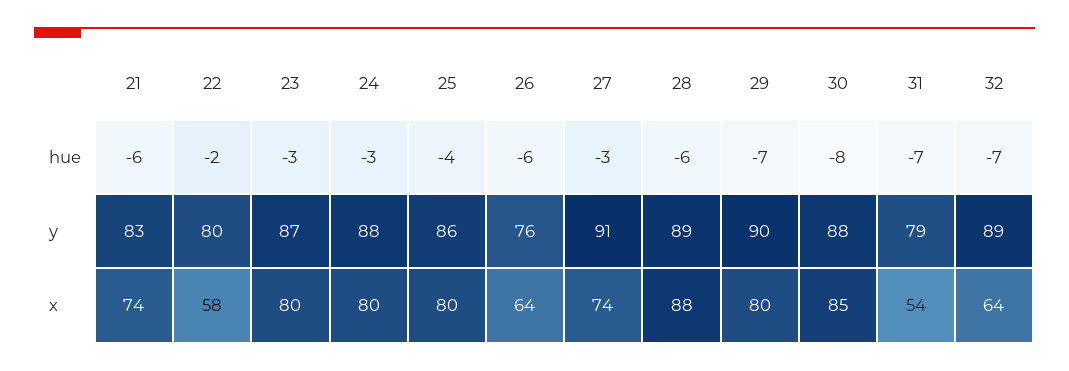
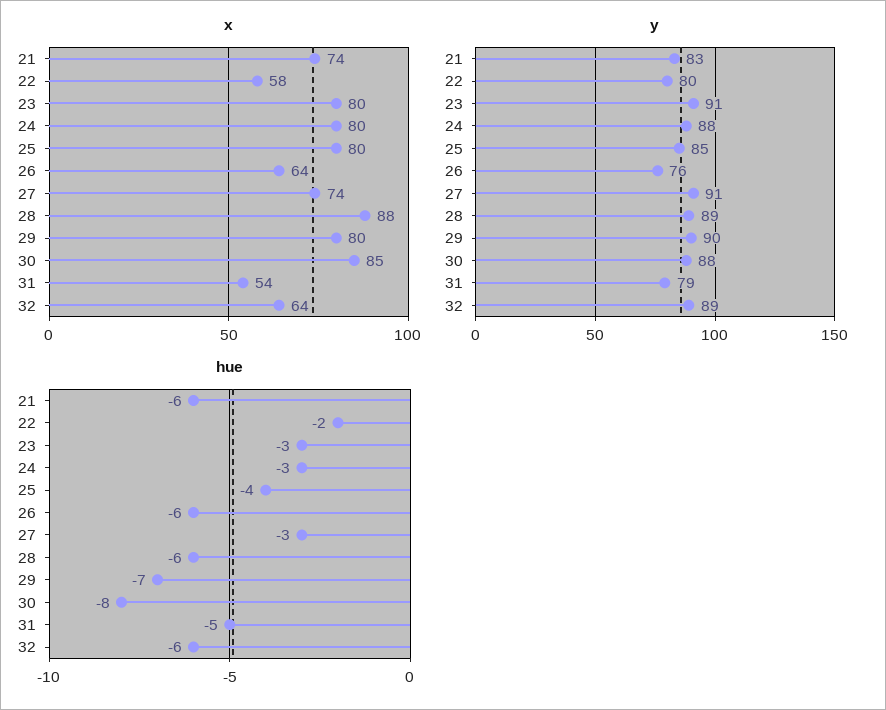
hue, 31: -7 -> -5
hue, 32: -7 -> -6
y, 23: 87 -> 91
y, 25: 86 -> 85

